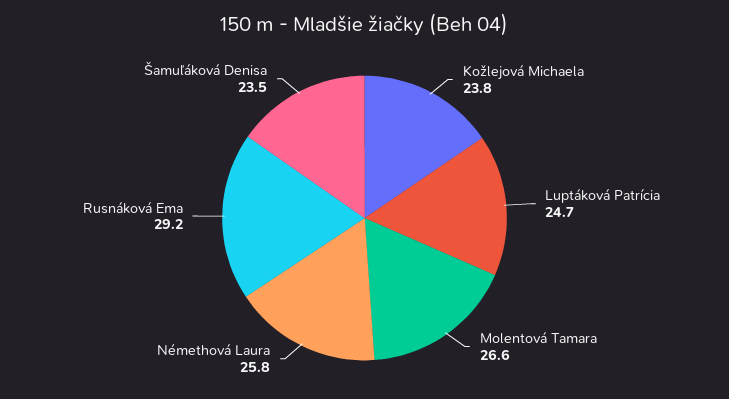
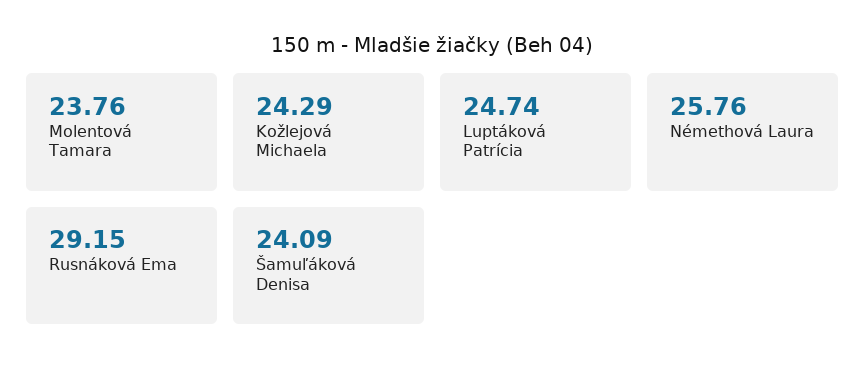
Kožlejová Michaela: 23.8 -> 24.29
Molentová Tamara: 26.6 -> 23.76
Šamuľáková Denisa: 23.5 -> 24.09

